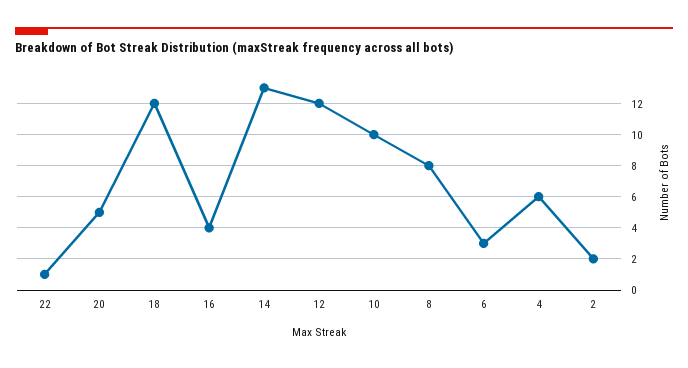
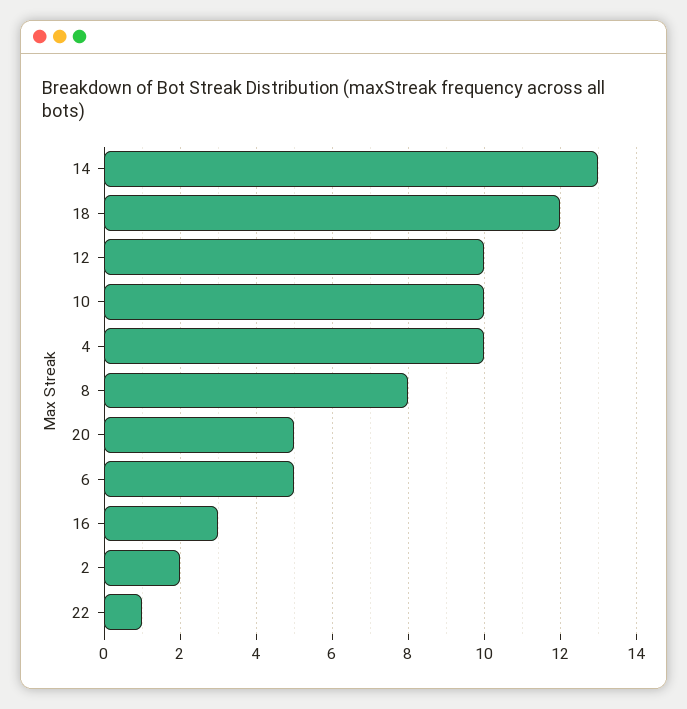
16: 4 -> 3
12: 12 -> 10
6: 3 -> 5
4: 6 -> 10

